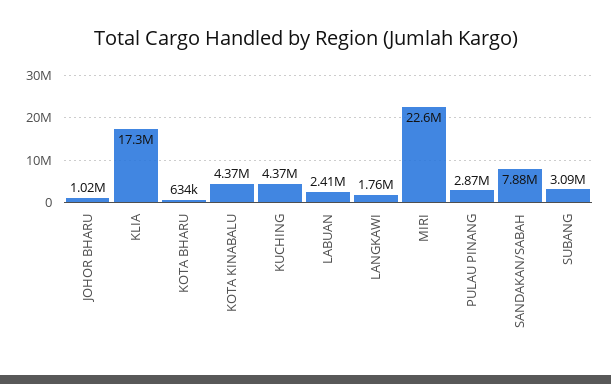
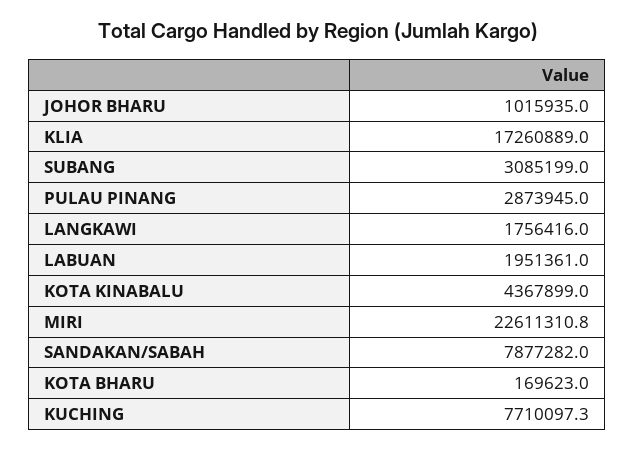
KOTA BHARU: 634000 -> 169623
KUCHING: 4370000 -> 7710097.3
LABUAN: 2410000 -> 1951361

